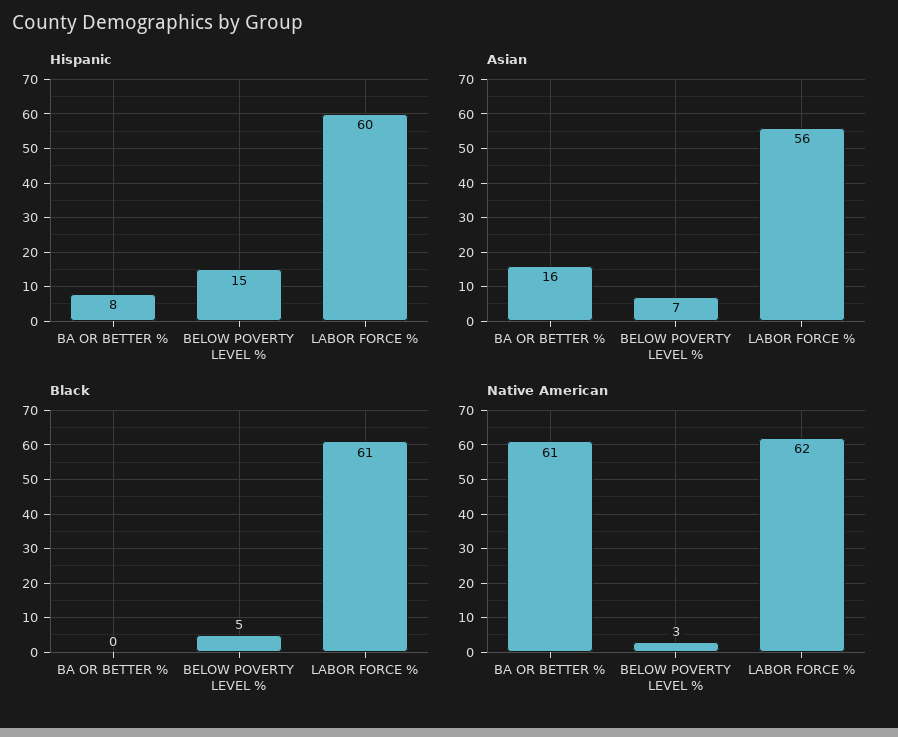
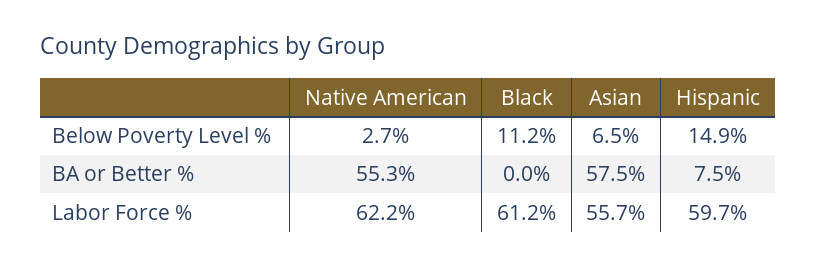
Asian, BA OR BETTER %: 16 -> 57.5
Black, BELOW POVERTY LEVEL %: 5 -> 11.2
Native American, BA OR BETTER %: 61 -> 55.3

